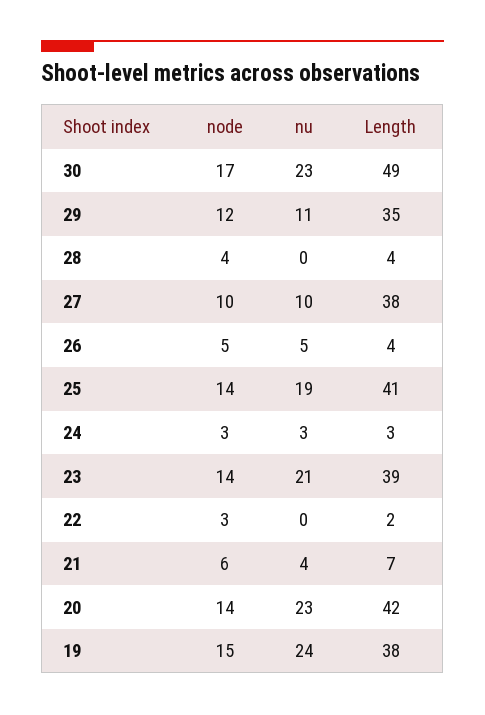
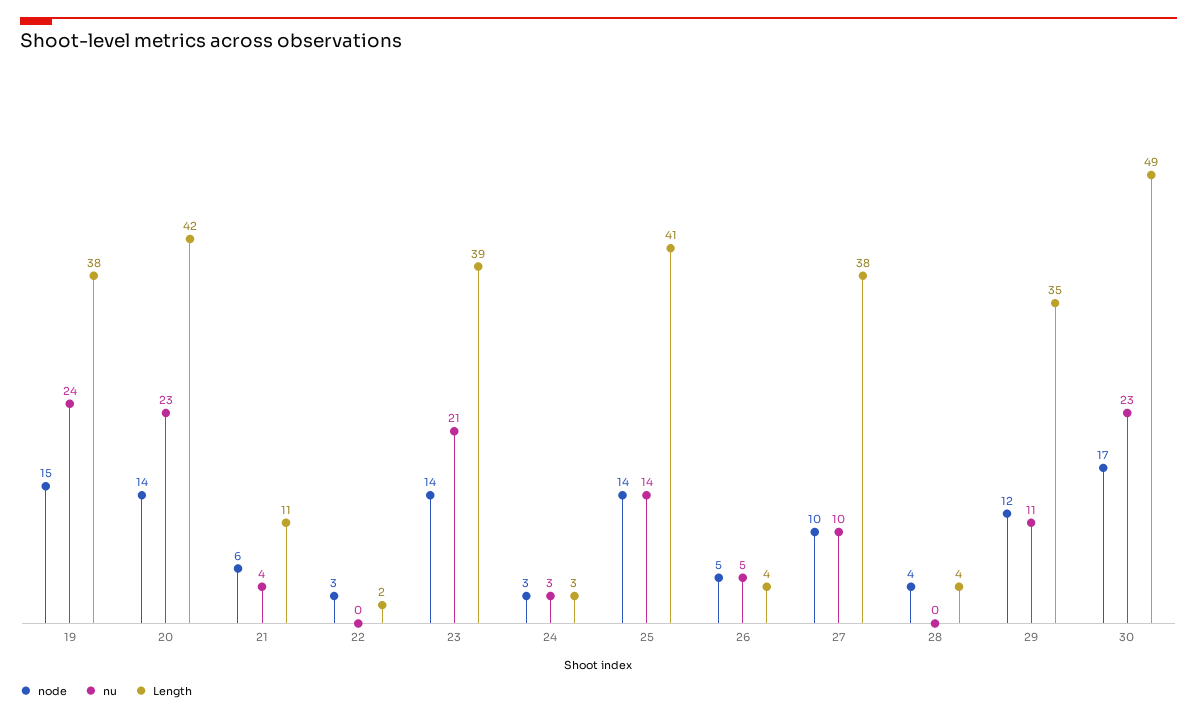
nu, 25: 19 -> 14
Length, 21: 7 -> 11

